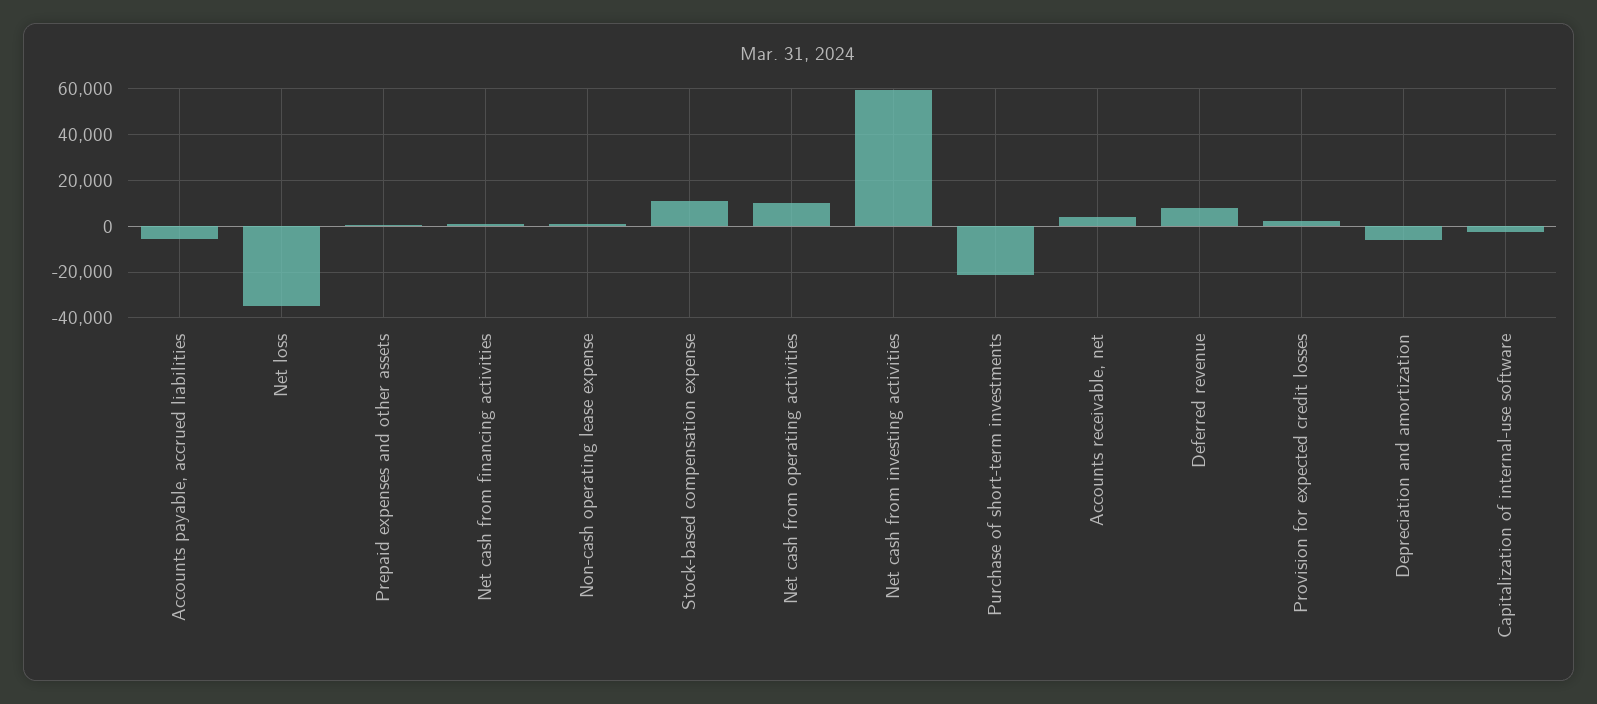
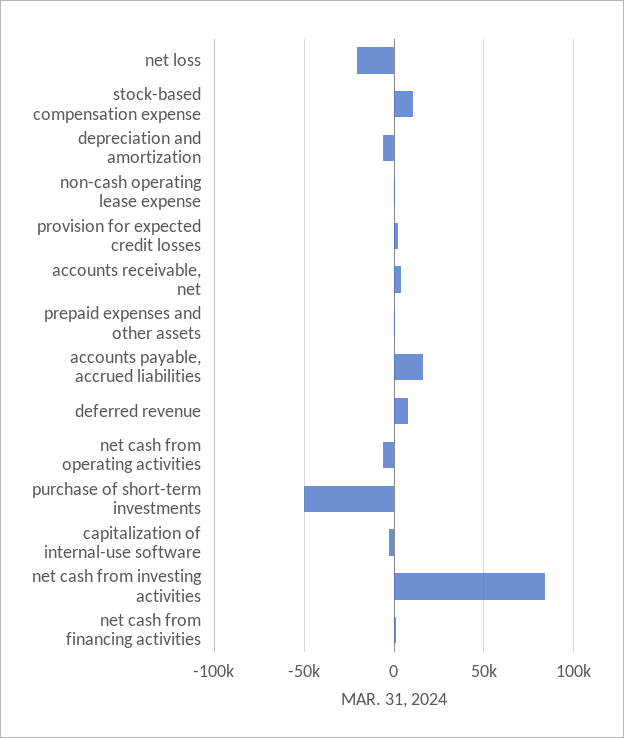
Accounts payable, accrued liabilities: -5000 -> 15000
Net loss: -35000 -> -20000
Net cash from operating activities: 10000 -> -5000
Net cash from investing activities: 60000 -> 85000
Purchase of short-term investments: -20000 -> -50000

